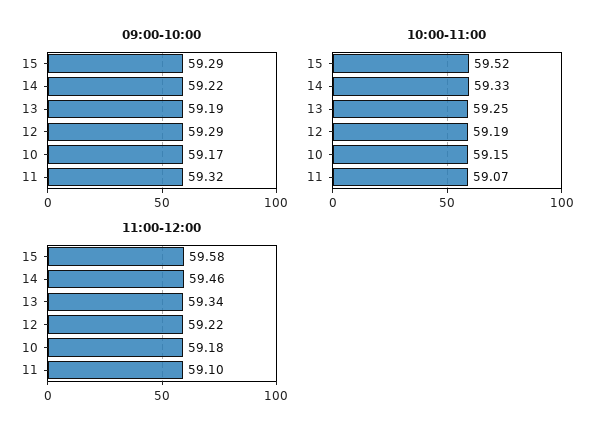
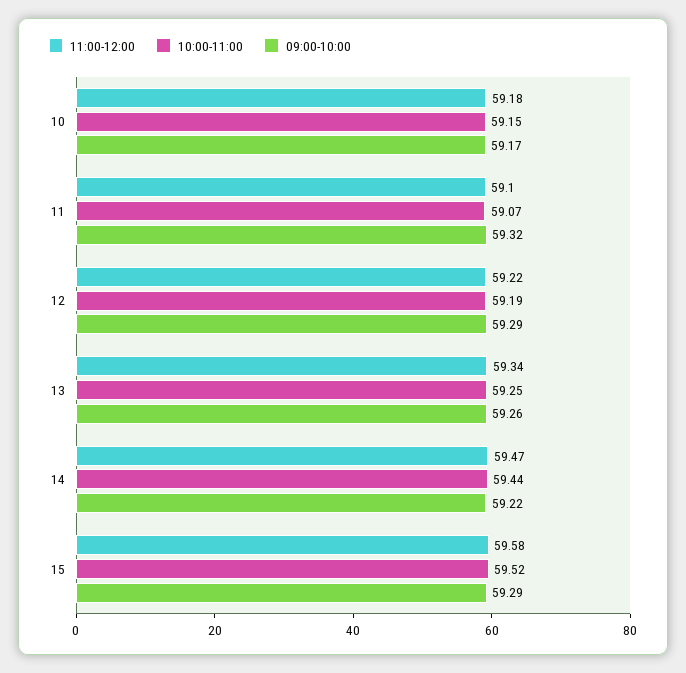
09:00-10:00, 13: 59.19 -> 59.26
10:00-11:00, 14: 59.33 -> 59.44
11:00-12:00, 14: 59.46 -> 59.47

